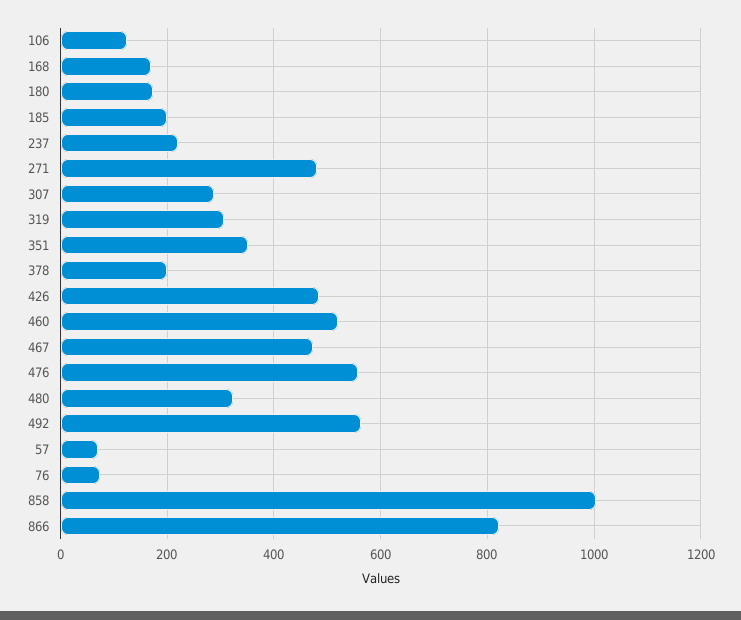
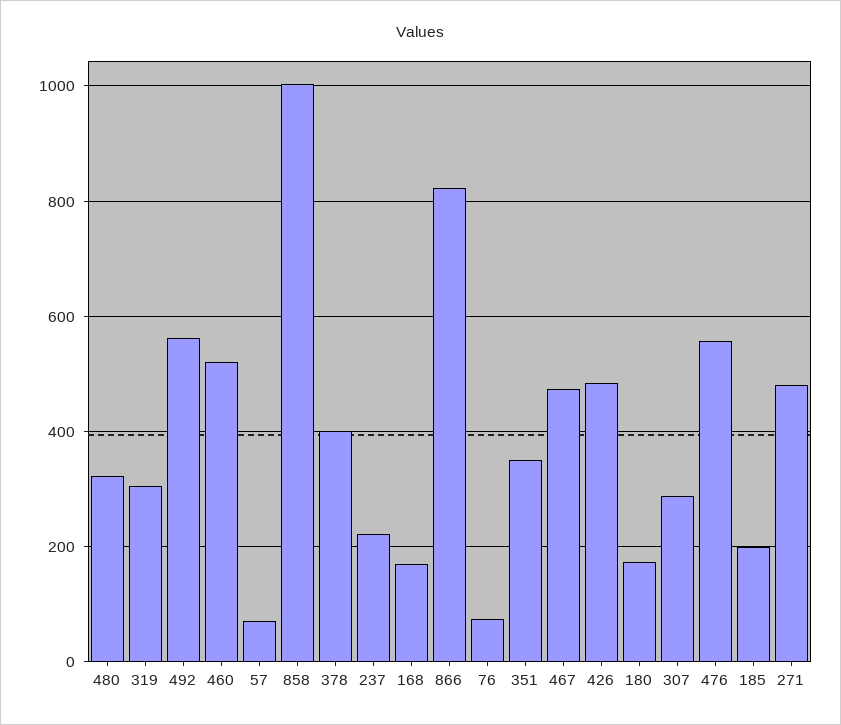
106: 120 -> none
378: 200 -> 400

